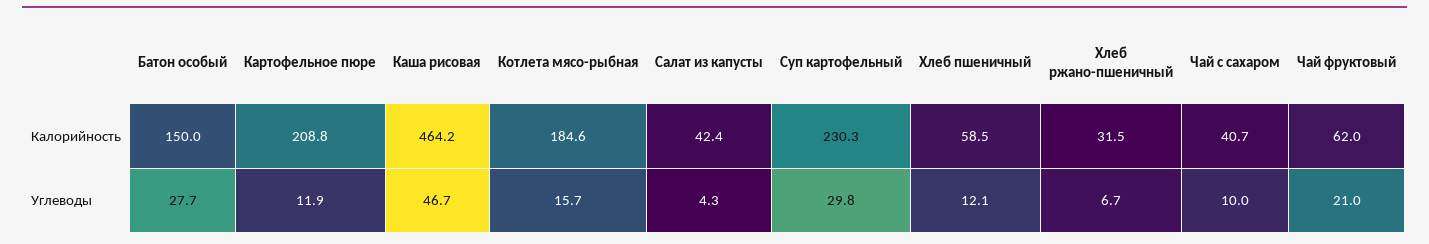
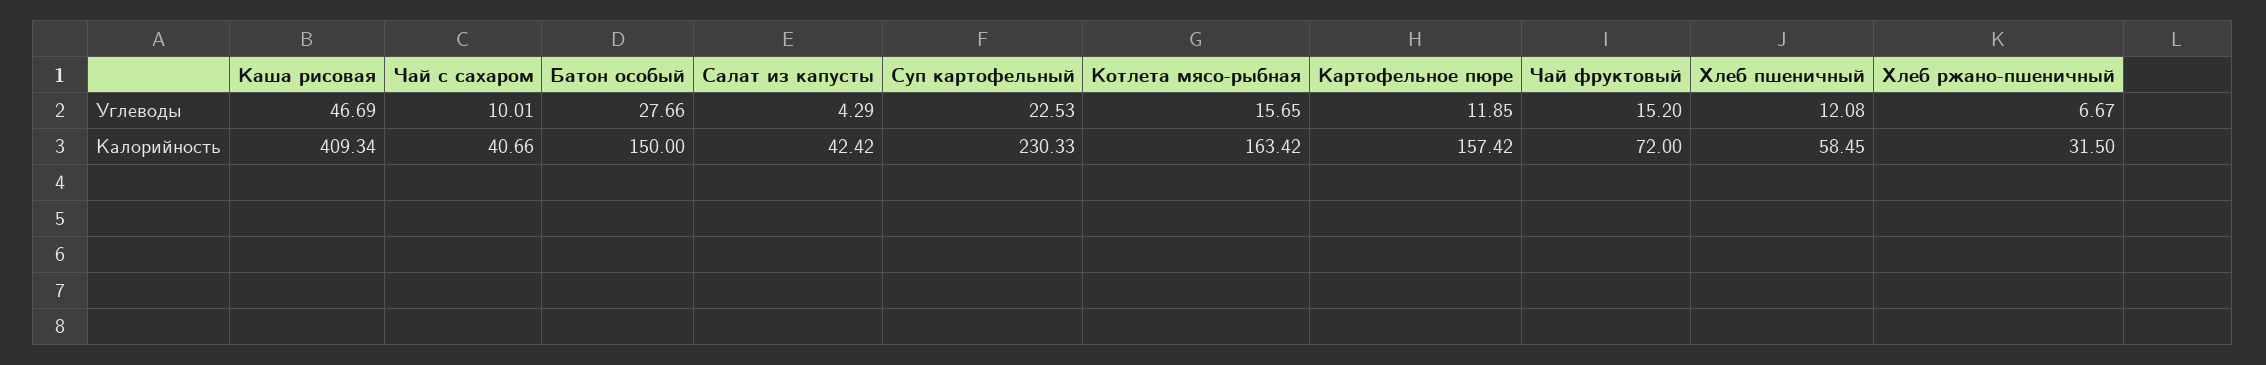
Картофельное пюре, Калорийность: 208.8 -> 157.42
Каша рисовая, Калорийность: 464.2 -> 409.34
Котлета мясо-рыбная, Калорийность: 184.6 -> 163.42
Чай фруктовый, Калорийность: 62 -> 72
Суп картофельный, Углеводы: 29.8 -> 22.53
Чай фруктовый, Углеводы: 21 -> 15.2

